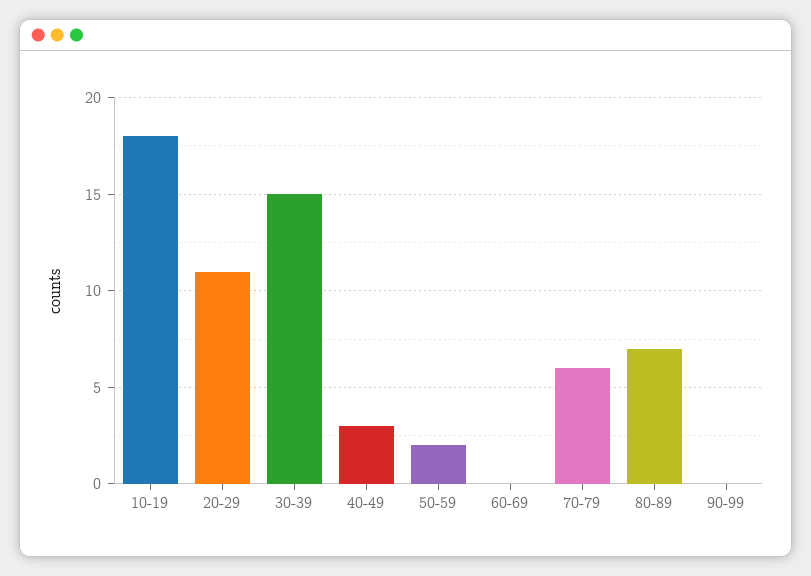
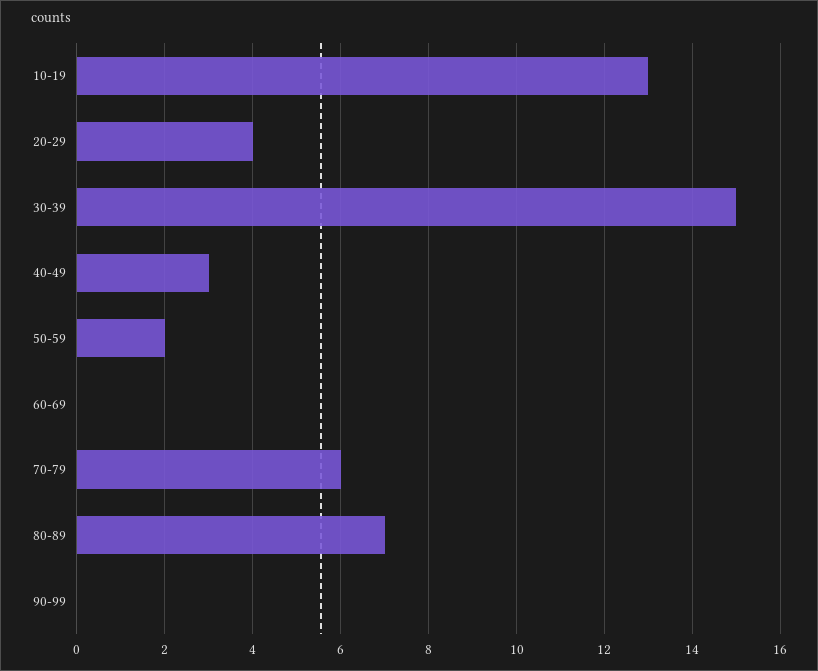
10-19: 18 -> 13
20-29: 11 -> 4

